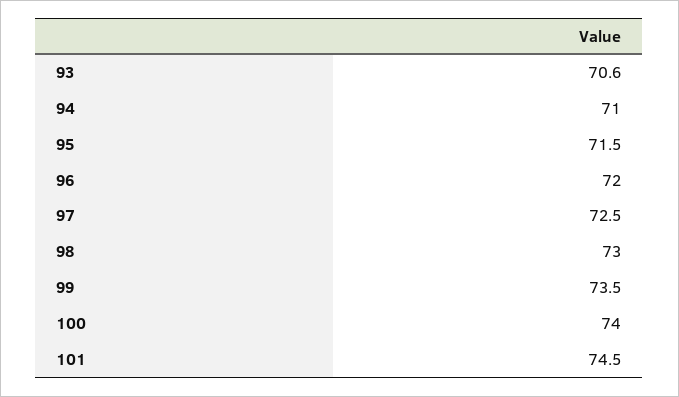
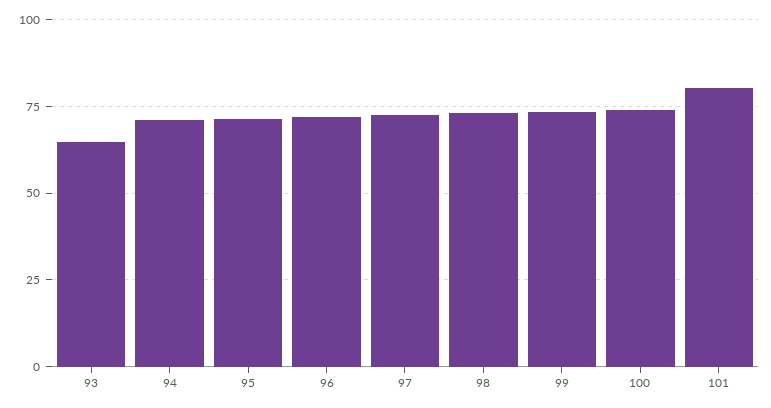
93: 70.6 -> 65
101: 74.5 -> 80

